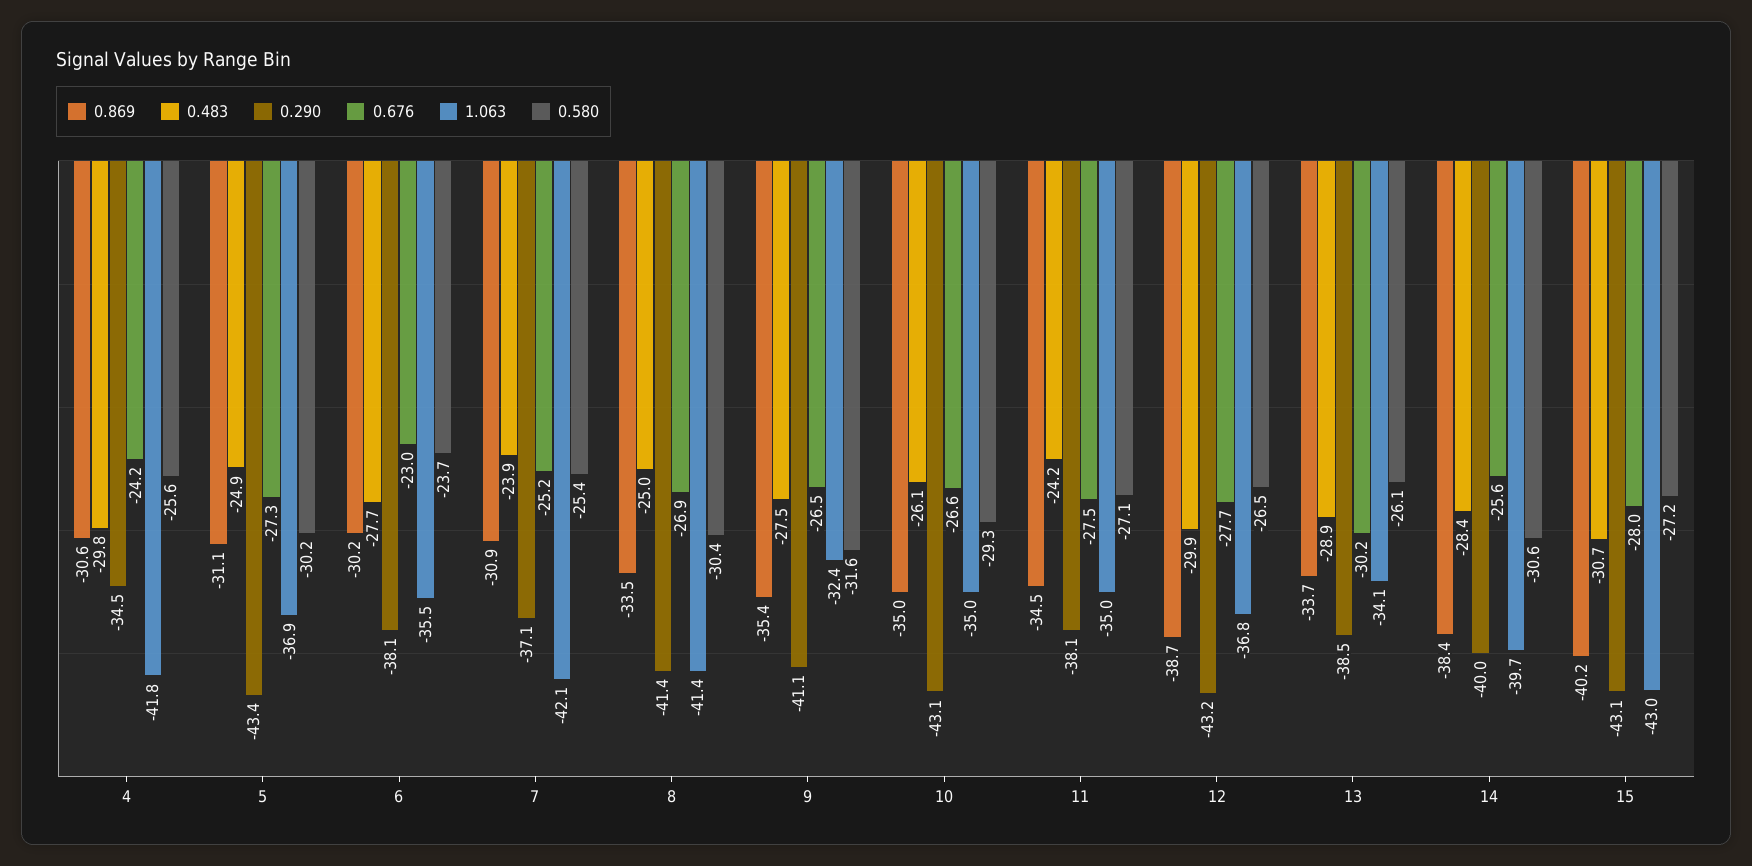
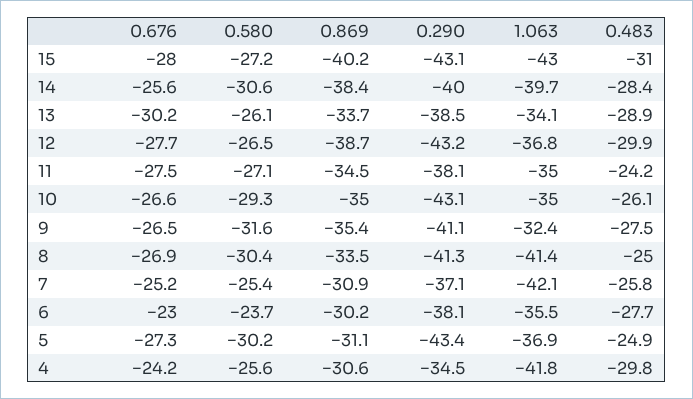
0.483, 7: -23.9 -> -25.8
0.290, 8: -41.4 -> -41.3
0.483, 15: -30.7 -> -31

